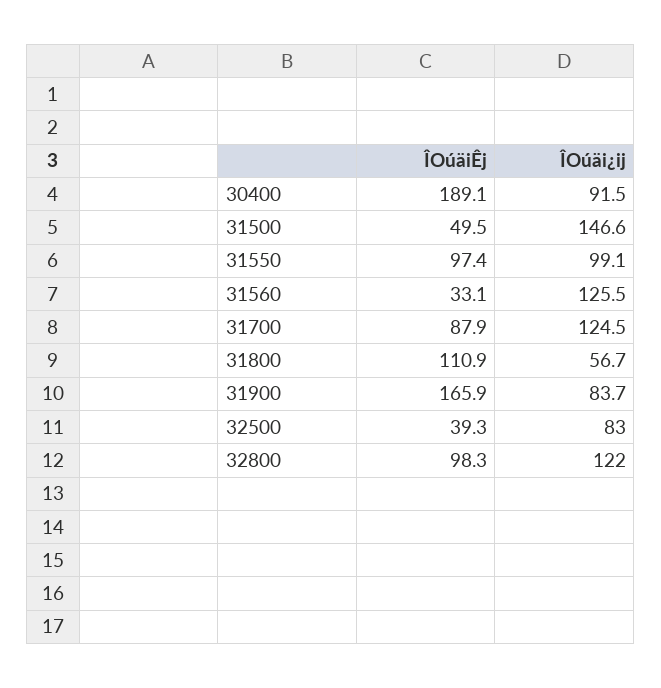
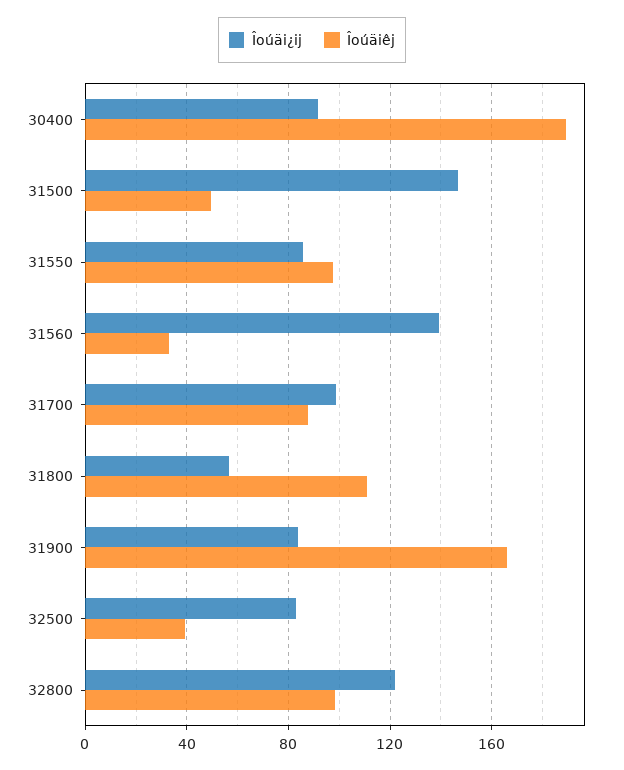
ÎOúäi¿ij, 31550: 99.1 -> 85
ÎOúäi¿ij, 31560: 125.5 -> 140
ÎOúäi¿ij, 31700: 124.5 -> 100

